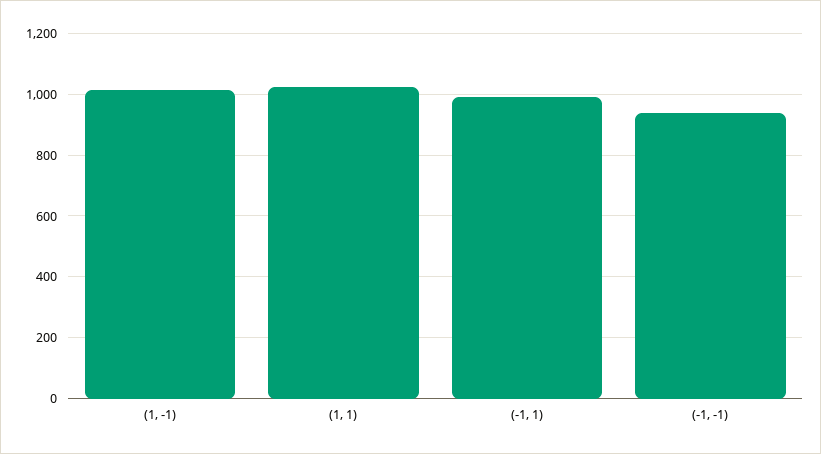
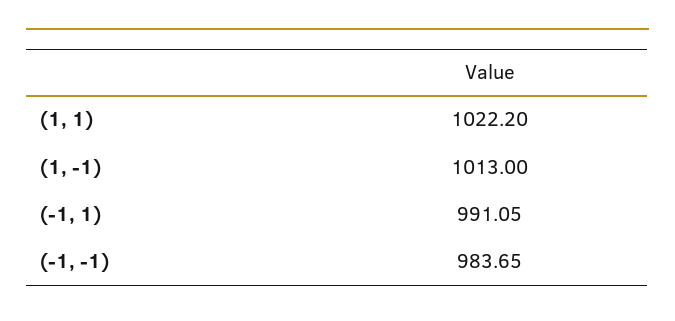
(-1, -1): 940 -> 983.65

